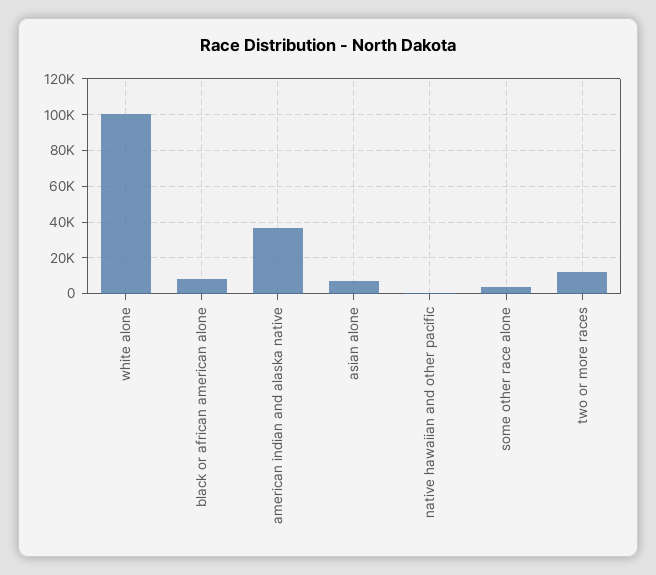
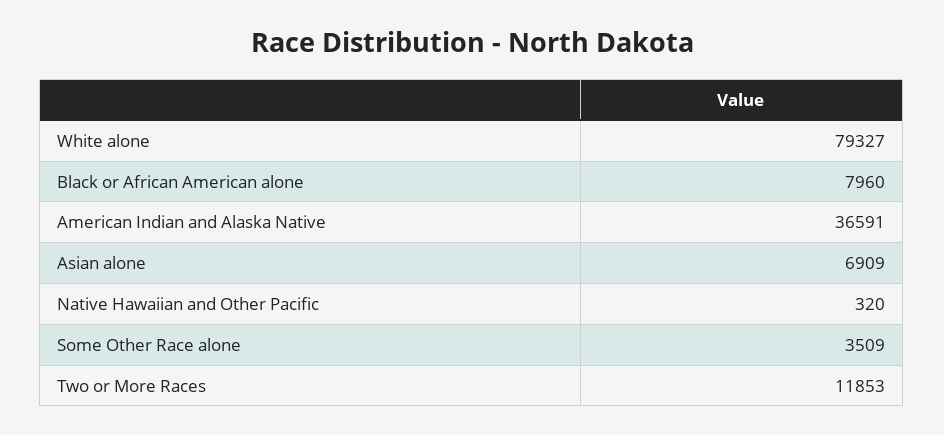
white alone: 100000 -> 79327

